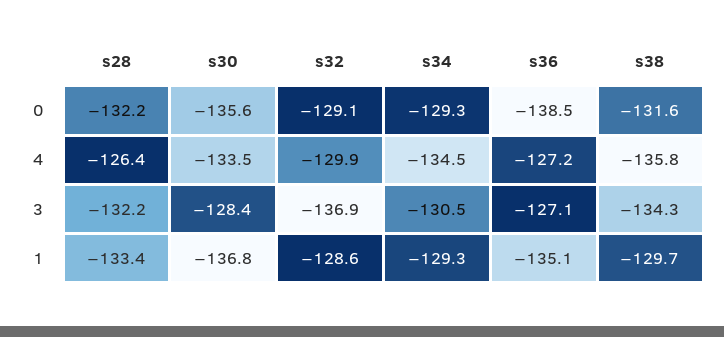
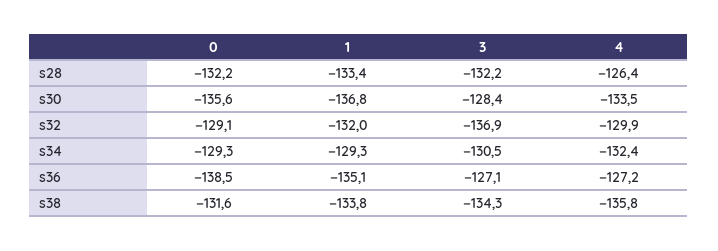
s34, 4: -134.5 -> -132.4
s32, 1: -128.6 -> -132
s38, 1: -129.7 -> -133.8

